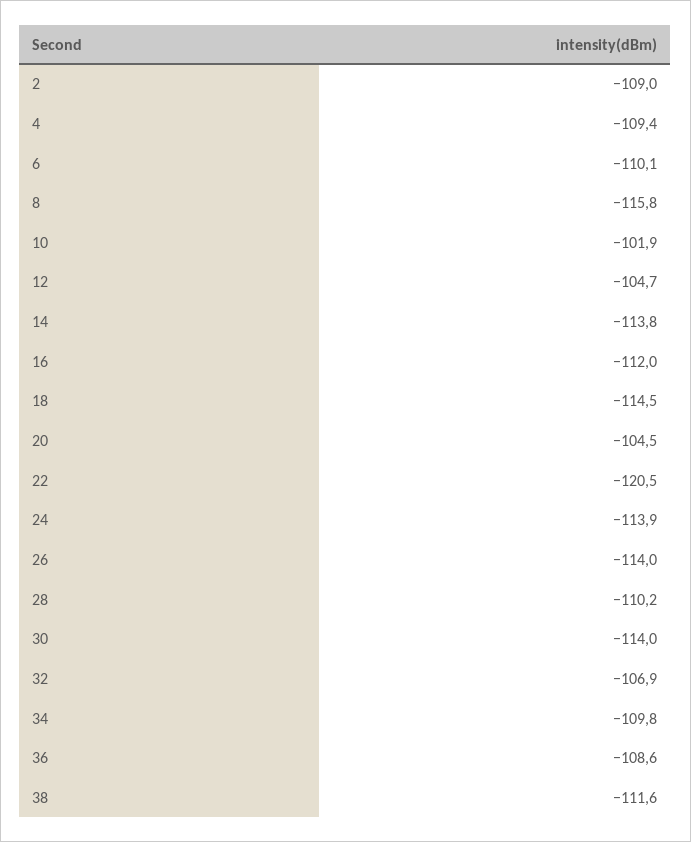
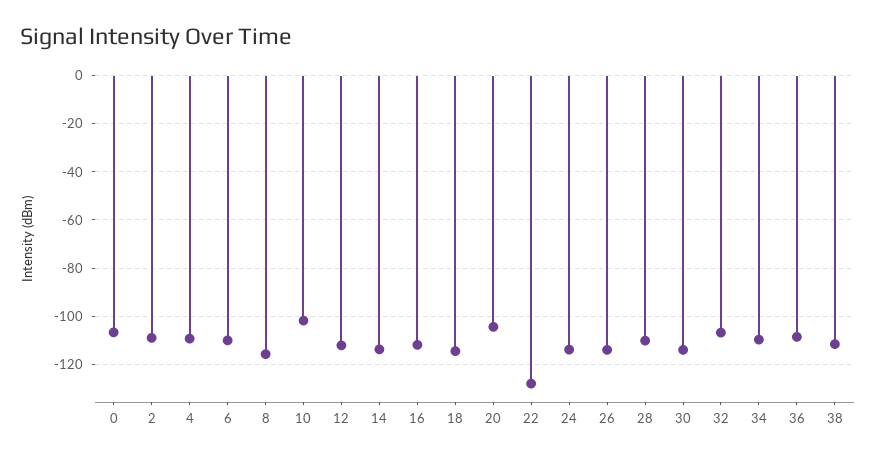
12: -104.7 -> -112.5
22: -120.5 -> -127.5
0: none -> -107.5

